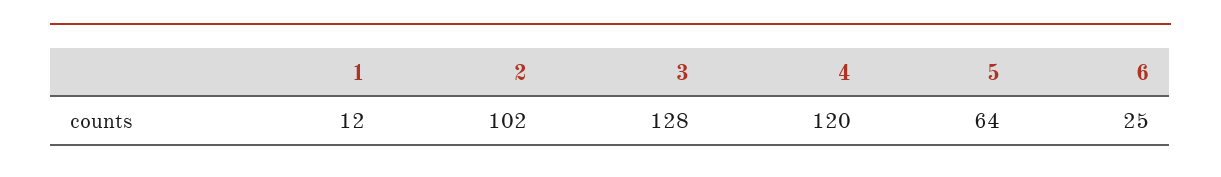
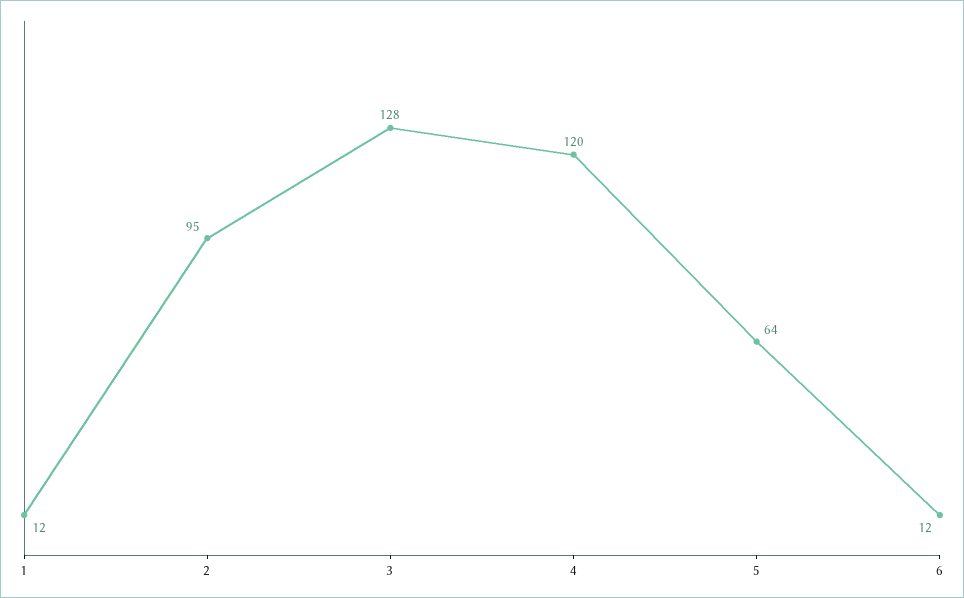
2: 102 -> 95
6: 25 -> 12

